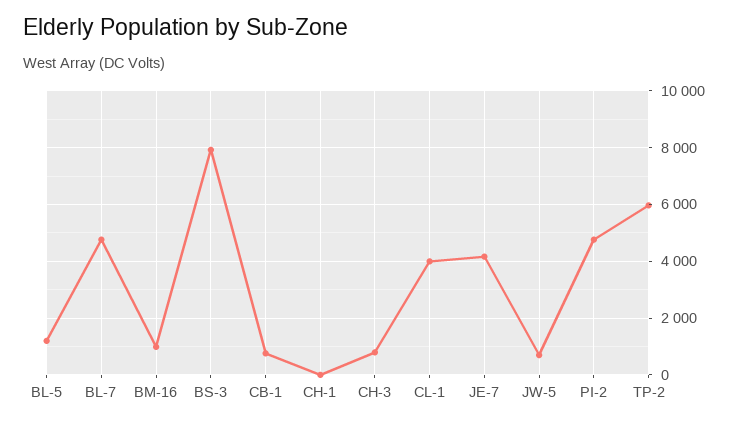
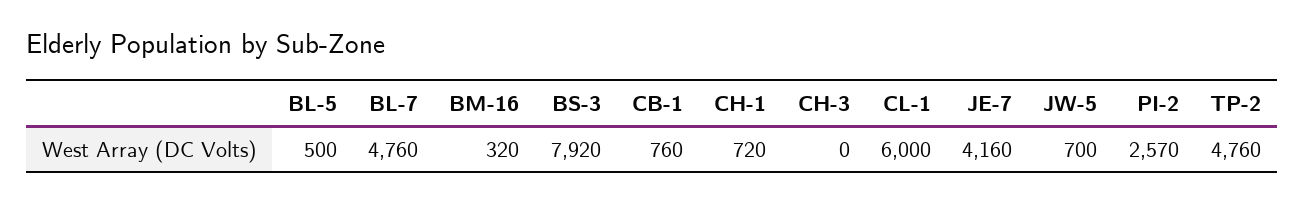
BL-5: 1250 -> 500
BM-16: 1000 -> 320
CH-1: 0 -> 720
CH-3: 750 -> 0
CL-1: 4000 -> 6000
PI-2: 4750 -> 2570
TP-2: 6000 -> 4760

